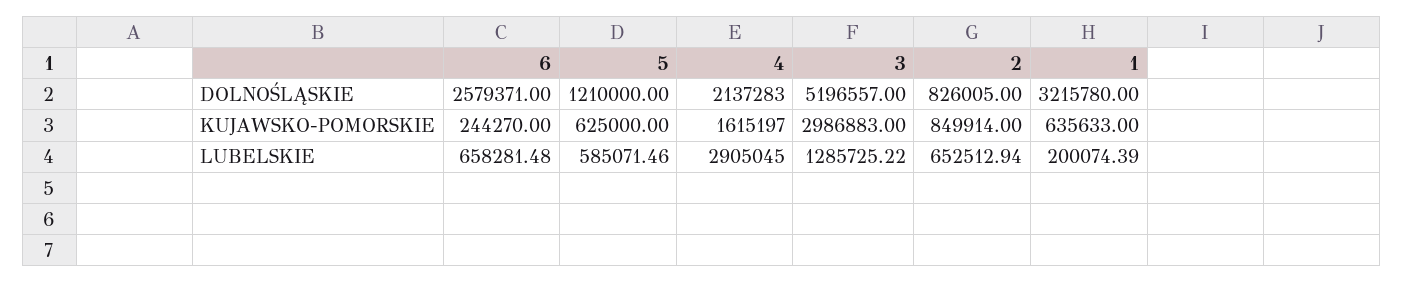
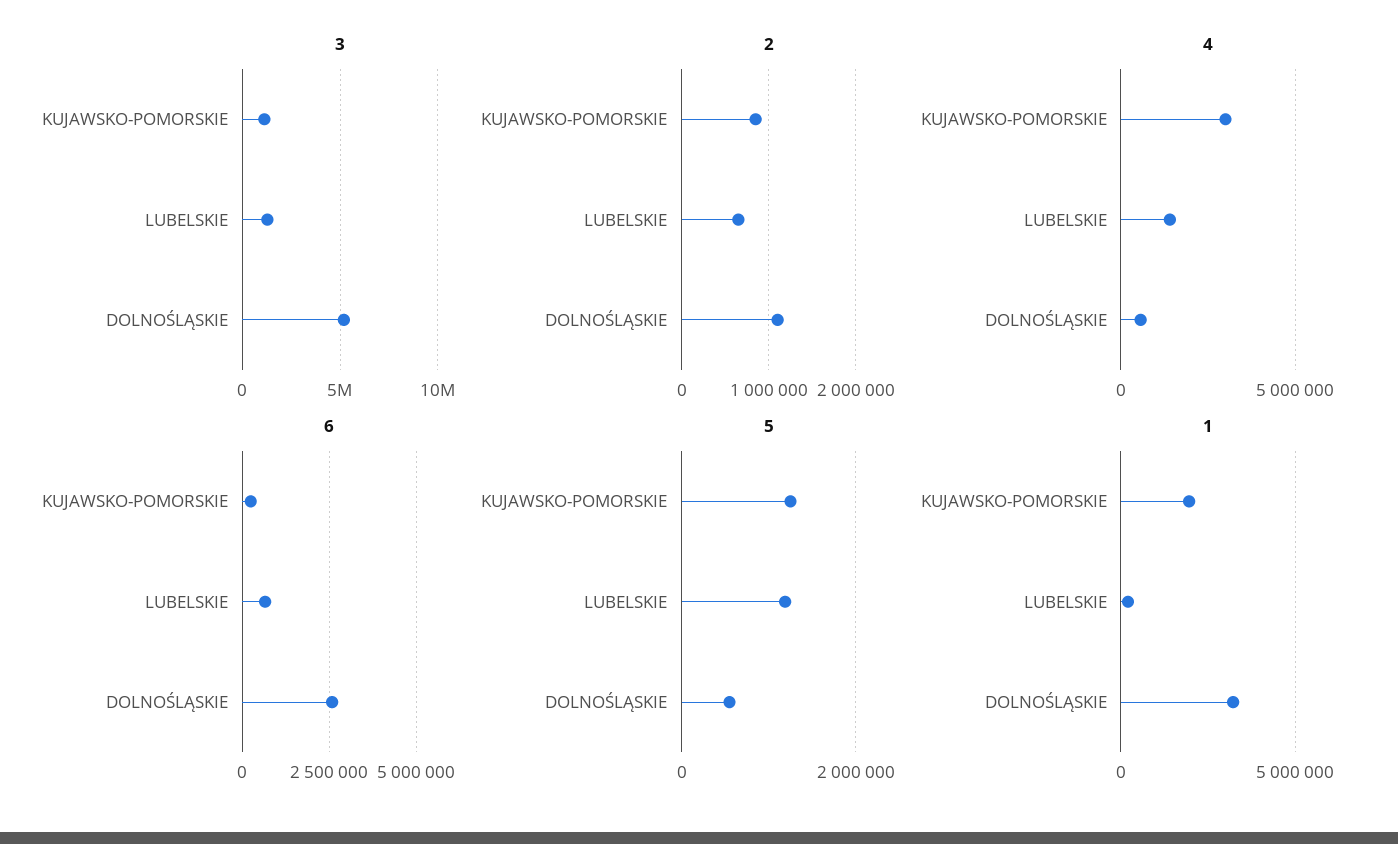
5, DOLNOŚLĄSKIE: 1210000 -> 600000
4, DOLNOŚLĄSKIE: 2137283 -> 500000
2, DOLNOŚLĄSKIE: 826005 -> 1100000
5, KUJAWSKO-POMORSKIE: 625000 -> 1200000
4, KUJAWSKO-POMORSKIE: 1615197 -> 3000000
3, KUJAWSKO-POMORSKIE: 2986883 -> 1000000
1, KUJAWSKO-POMORSKIE: 635633 -> 2000000
5, LUBELSKIE: 585071.46 -> 1200000
4, LUBELSKIE: 2905045 -> 1500000

